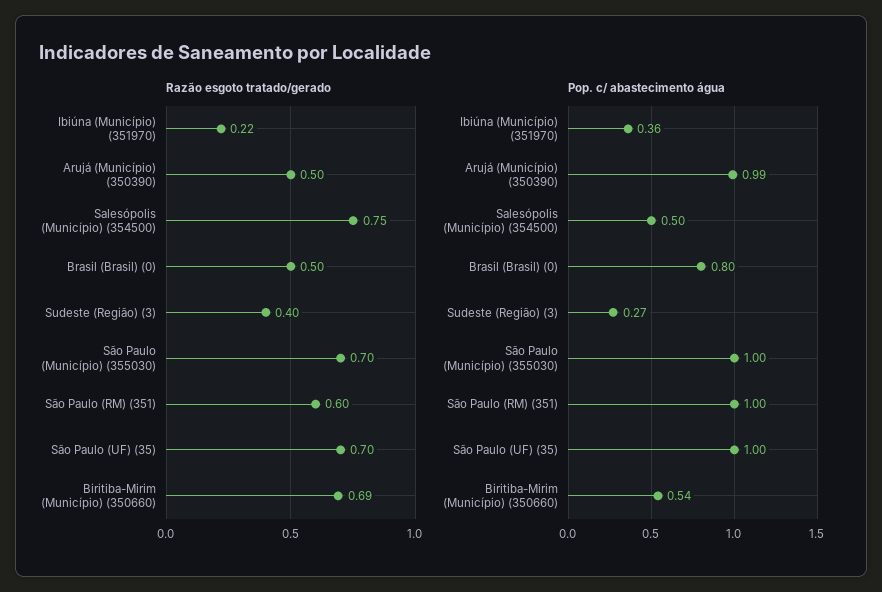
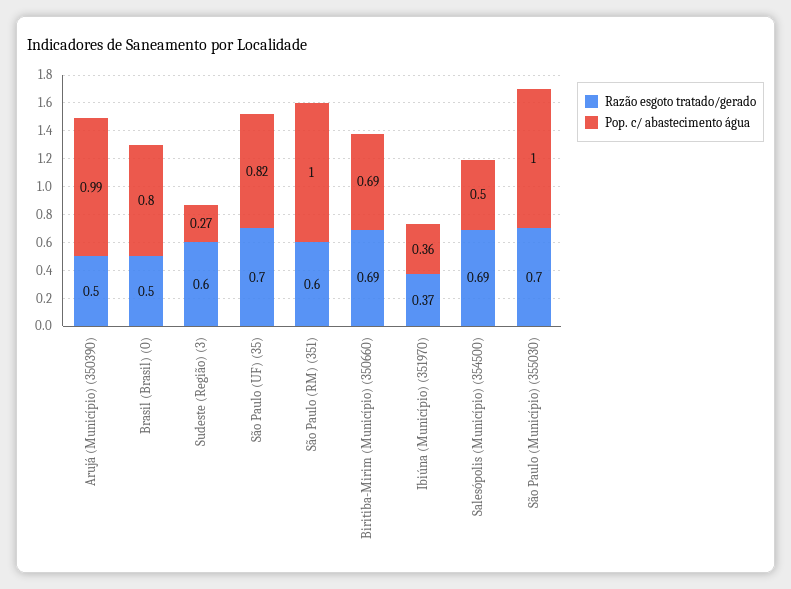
Razão esgoto tratado/gerado, Ibiúna (Município) (351970): 0.22 -> 0.37
Razão esgoto tratado/gerado, Salesópolis (Município) (354500): 0.75 -> 0.69
Razão esgoto tratado/gerado, Sudeste (Região) (3): 0.4 -> 0.6
Pop. c/ abastecimento água, São Paulo (UF) (35): 1 -> 0.82
Pop. c/ abastecimento água, Biritiba-Mirim (Município) (350660): 0.54 -> 0.69

